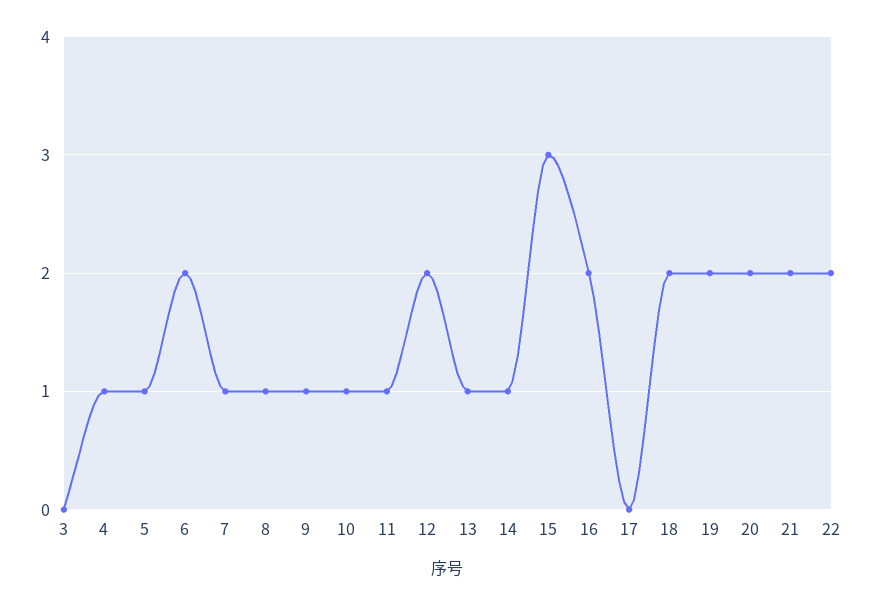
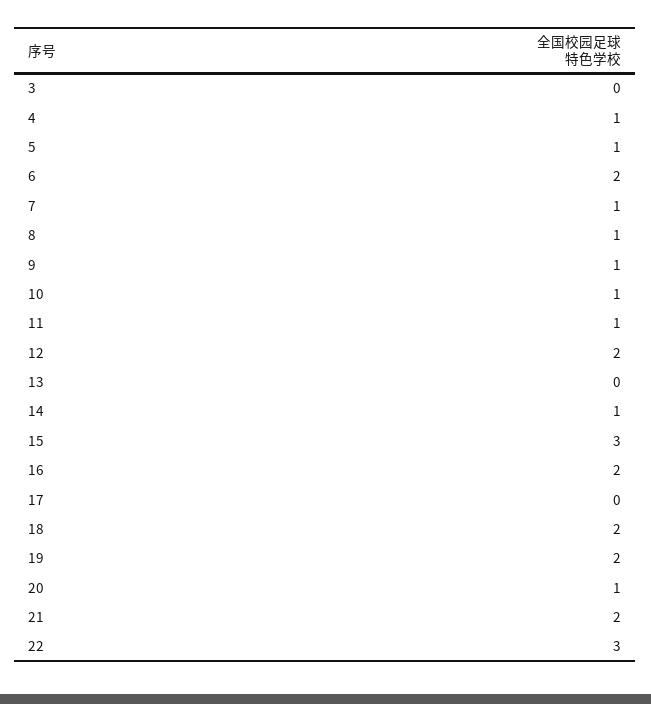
13: 1 -> 0
20: 2 -> 1
22: 2 -> 3

